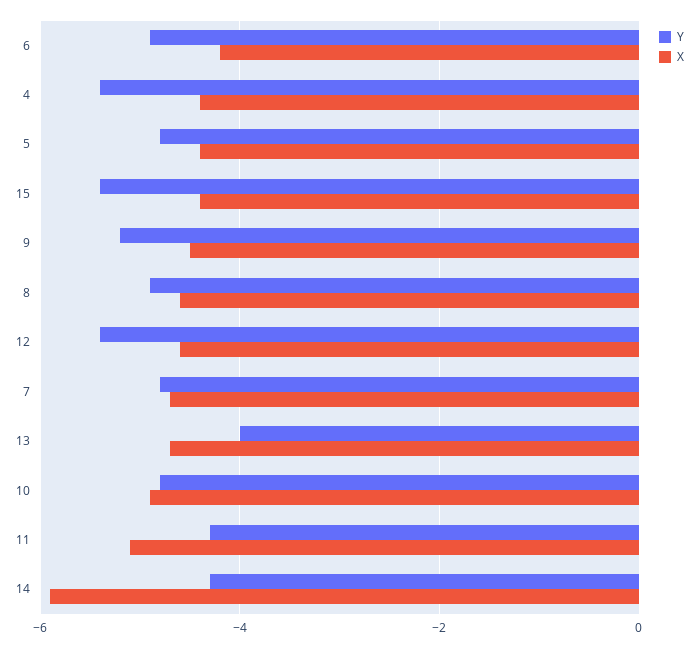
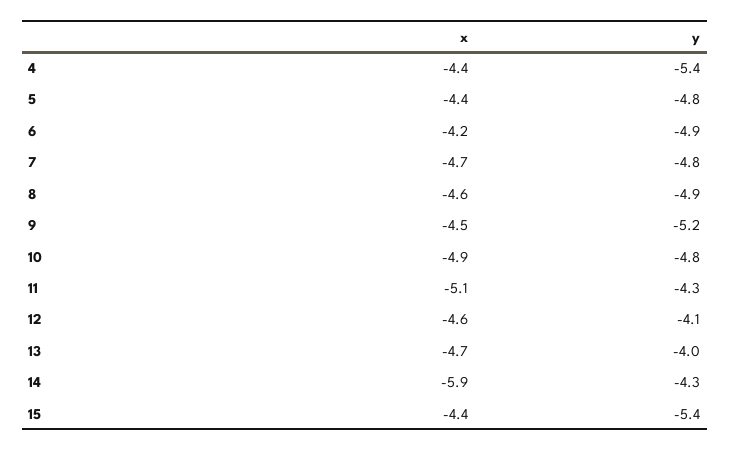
Y, 12: -5.5 -> -4.1

